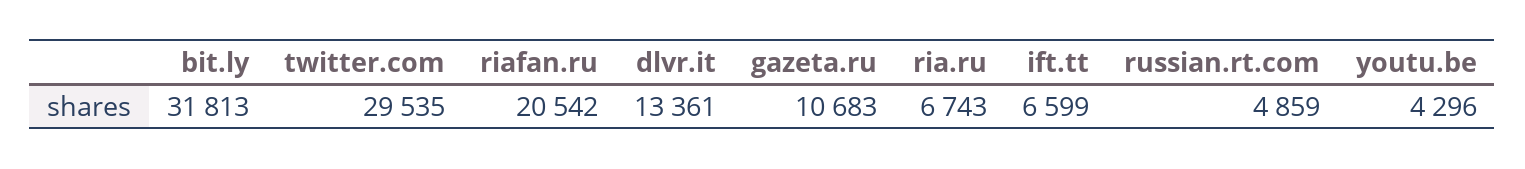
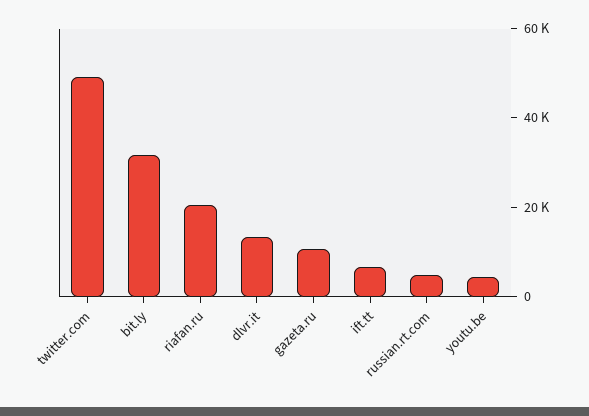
twitter.com: 29535 -> 50000
ria.ru: 6743 -> none

